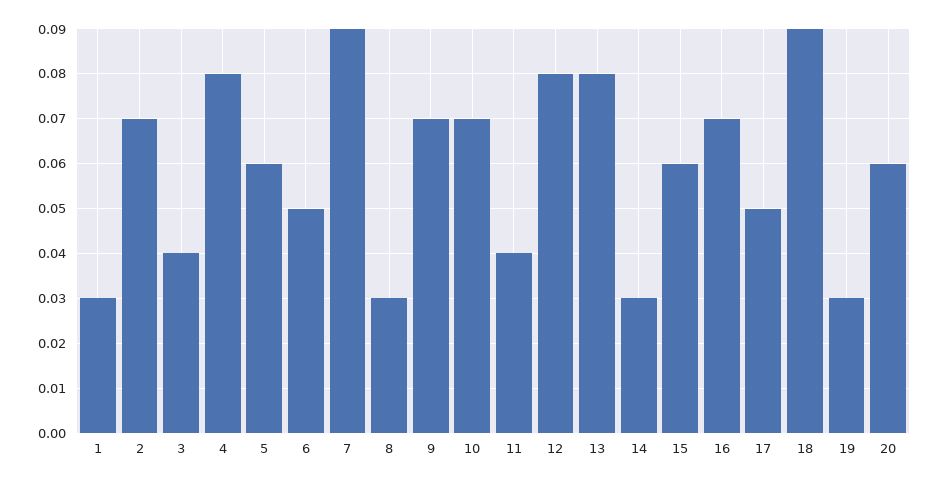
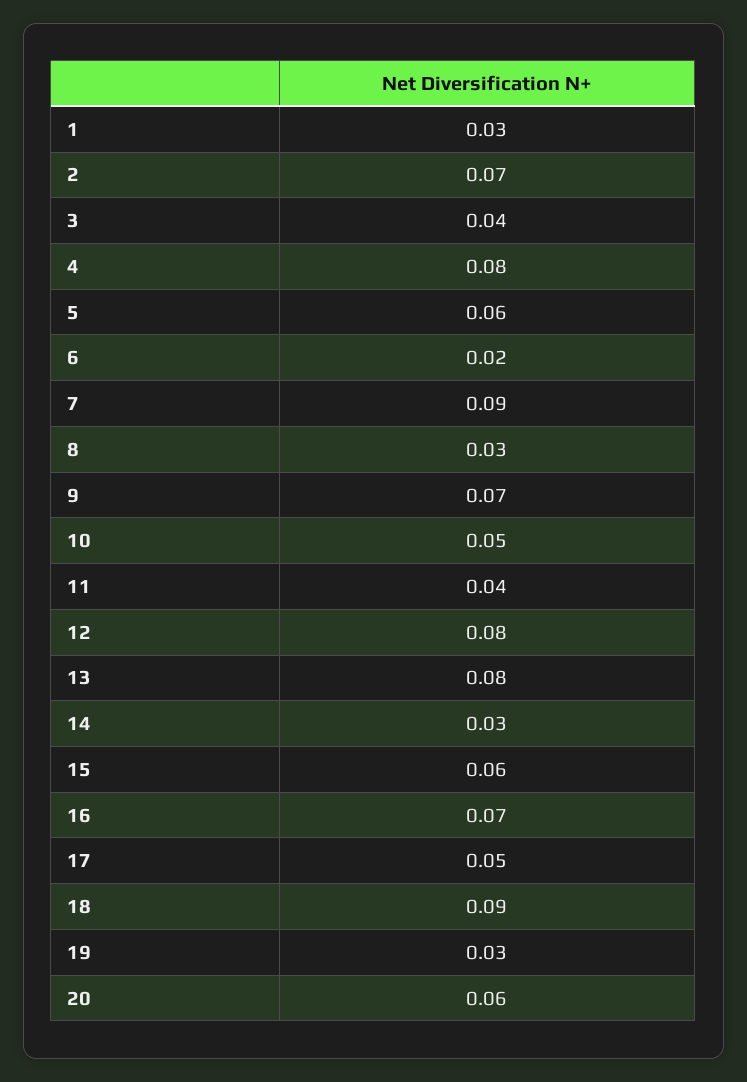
6: 0.05 -> 0.02
10: 0.07 -> 0.05

